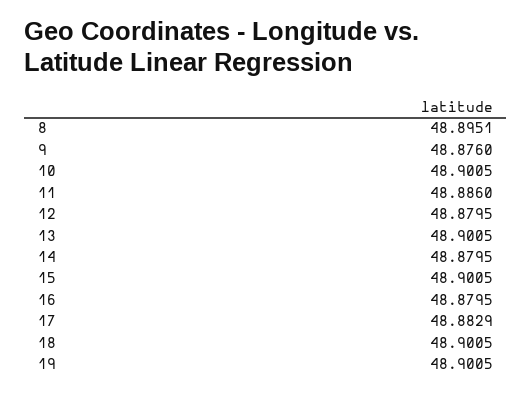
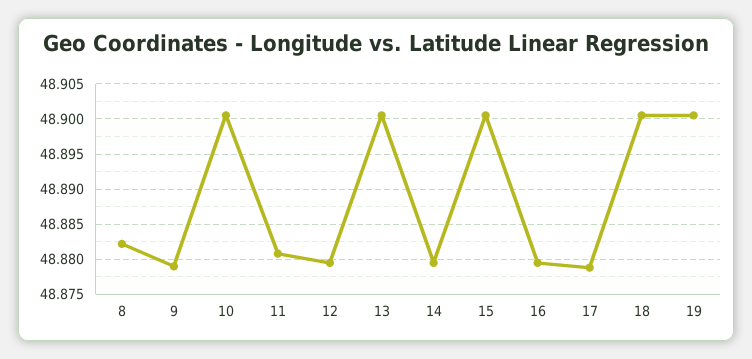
8: 48.8951 -> 48.882
9: 48.876 -> 48.879
11: 48.886 -> 48.881
17: 48.8829 -> 48.879

